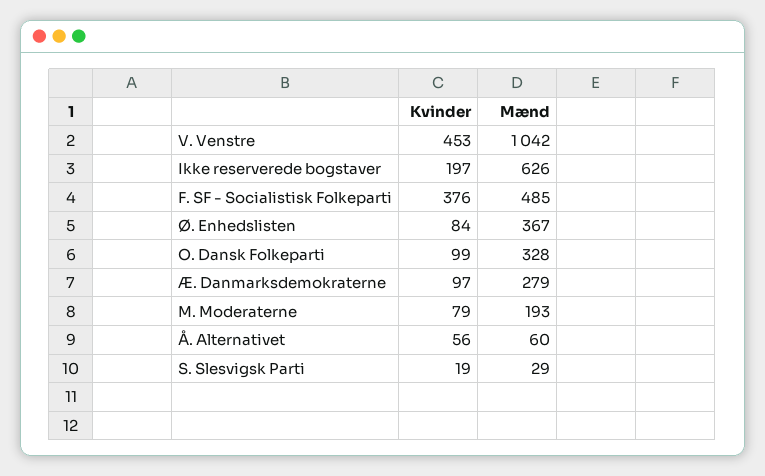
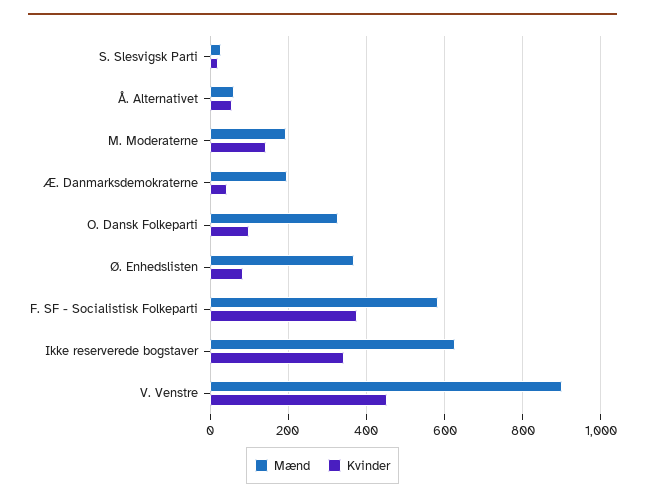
Mænd, V. Venstre: 1042 -> 900
Kvinder, Ikke reserverede bogstaver: 197 -> 340
Mænd, F. SF - Socialistisk Folkeparti: 485 -> 580
Kvinder, Æ. Danmarksdemokraterne: 97 -> 40
Mænd, Æ. Danmarksdemokraterne: 279 -> 200
Kvinder, M. Moderaterne: 79 -> 140

